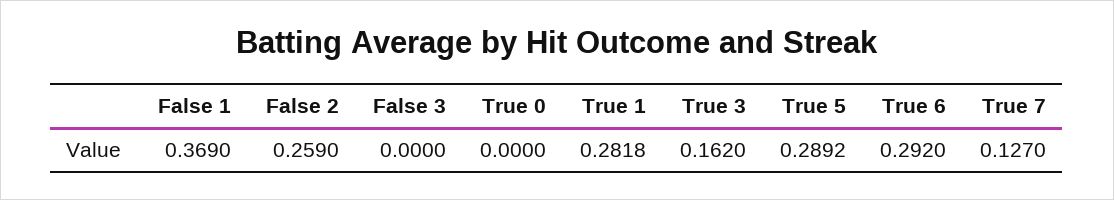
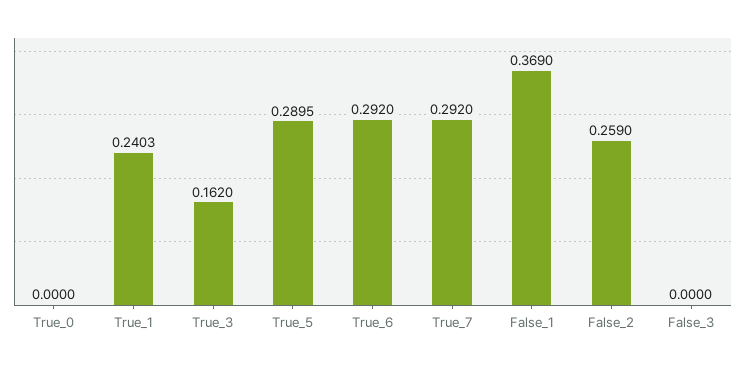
True 1: 0.2818 -> 0.2403
True 5: 0.2892 -> 0.2895
True 7: 0.127 -> 0.292

